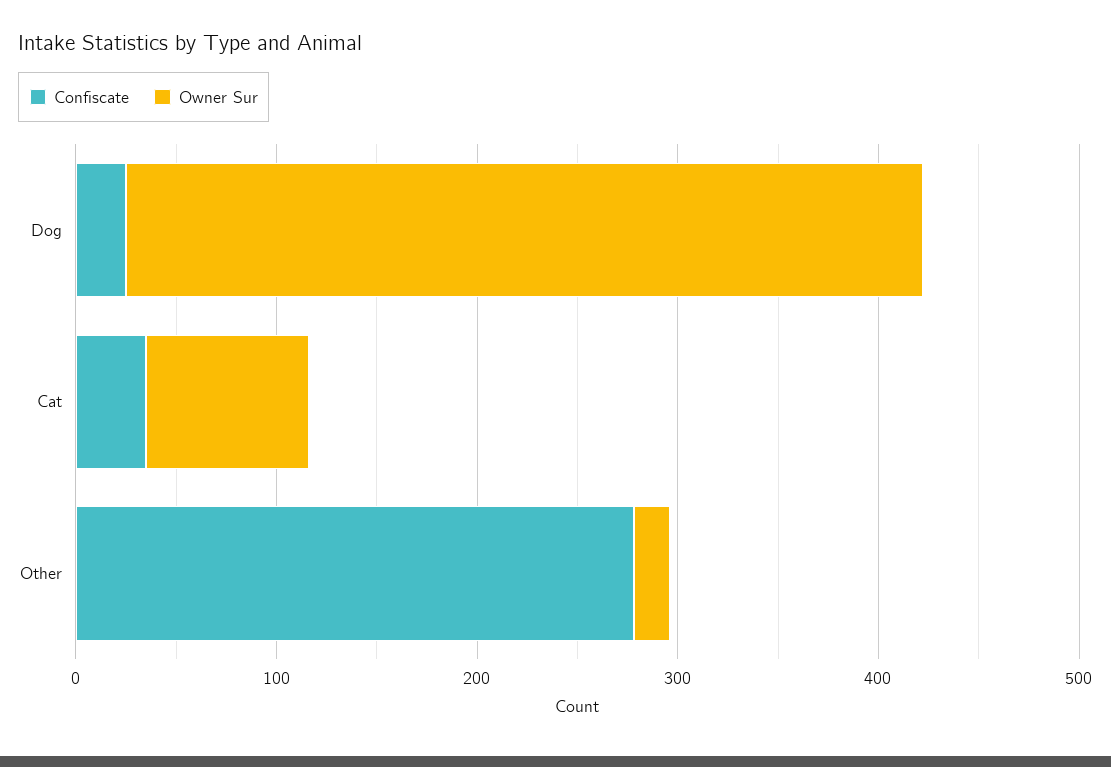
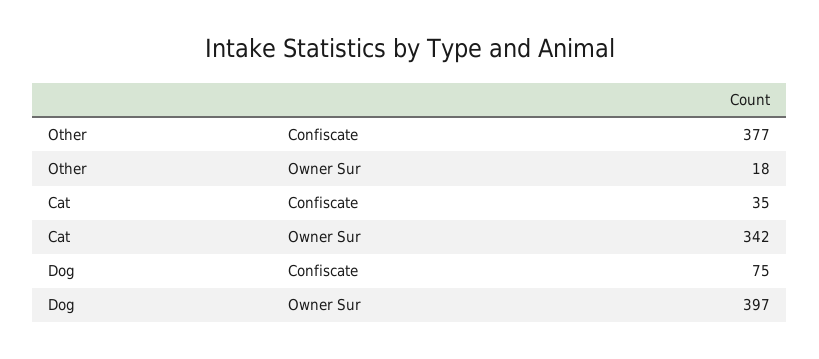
Confiscate, Dog: 20 -> 75
Owner Sur, Cat: 80 -> 342
Confiscate, Other: 280 -> 377

